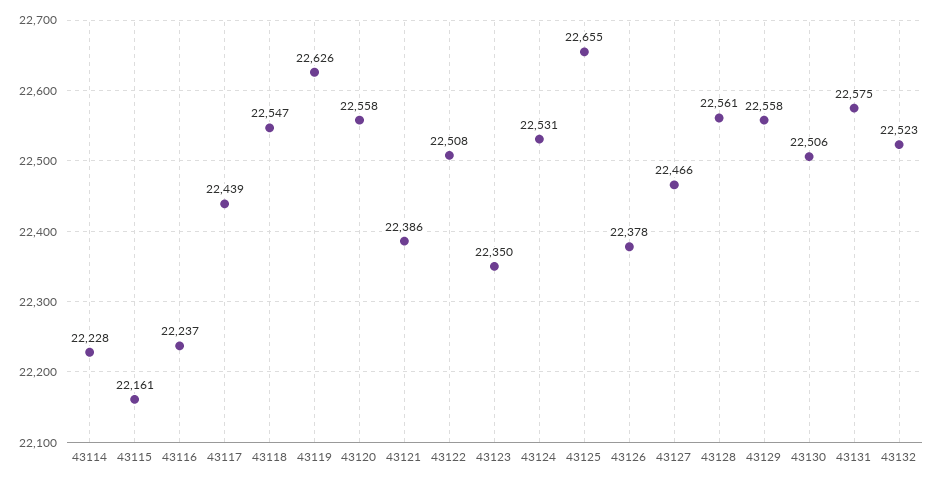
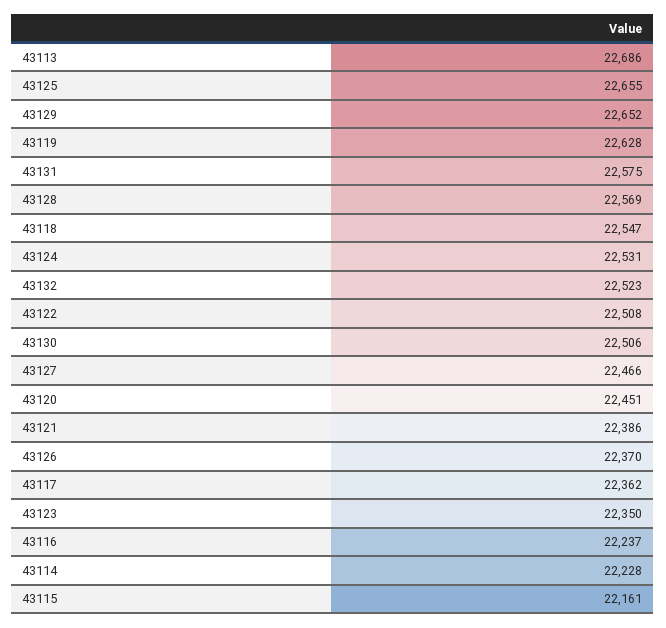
43117: 22439 -> 22362
43119: 22626 -> 22628
43120: 22558 -> 22451
43126: 22378 -> 22370
43128: 22561 -> 22569
43129: 22558 -> 22652
43113: none -> 22686

